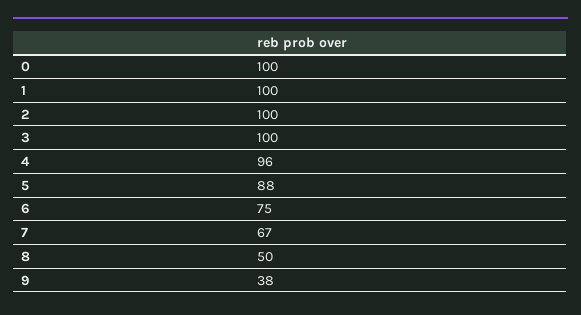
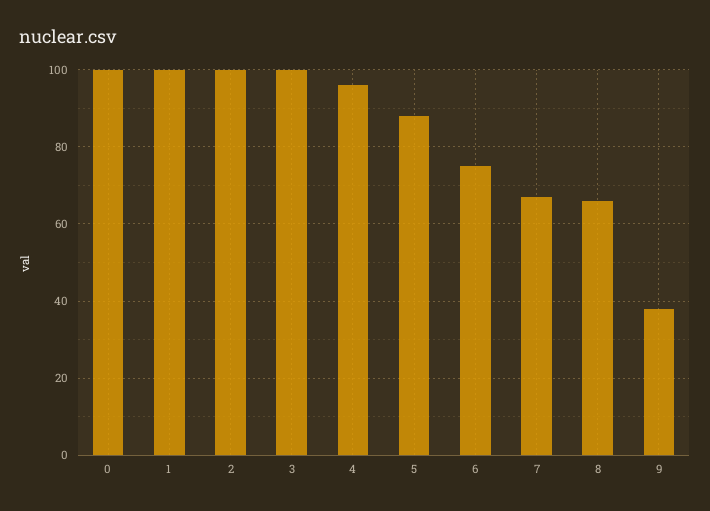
8: 50 -> 65

